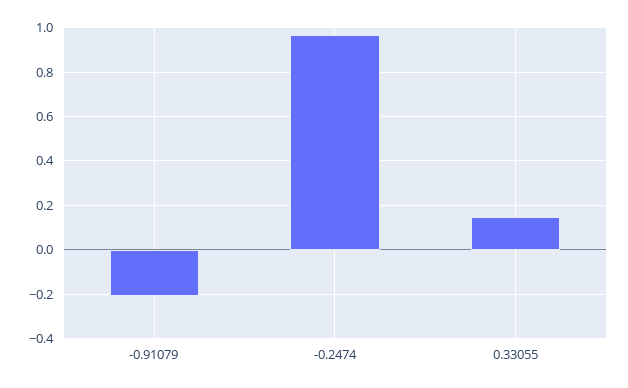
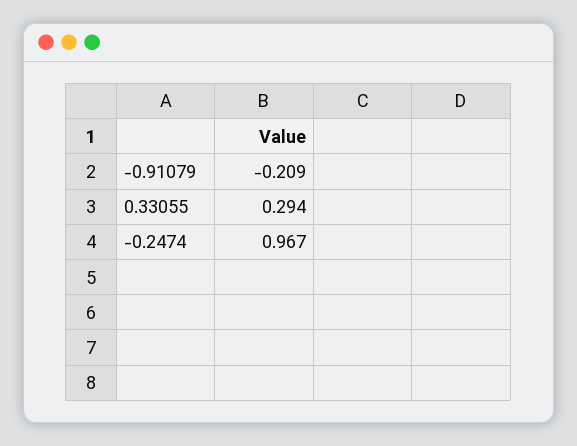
0.33055: 0.15 -> 0.294

